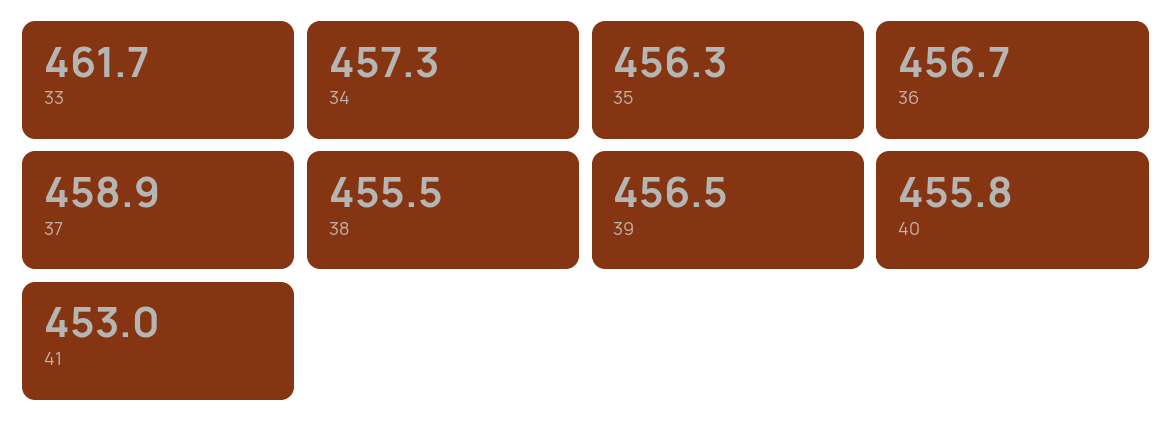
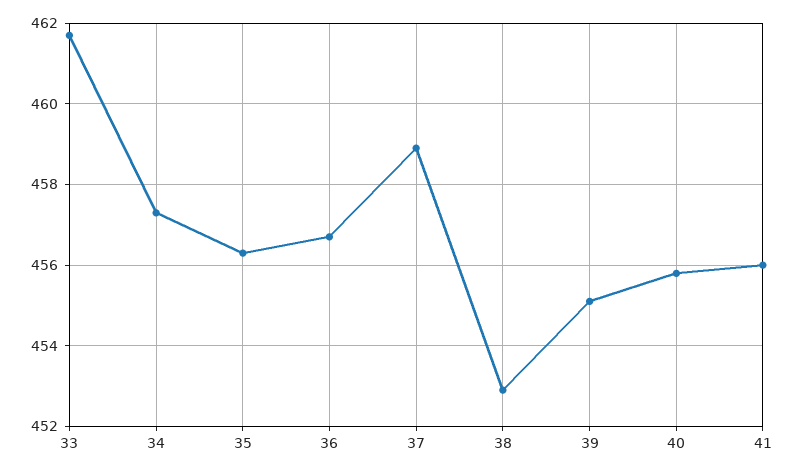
38: 455.5 -> 453
39: 456.5 -> 455
41: 453 -> 456

